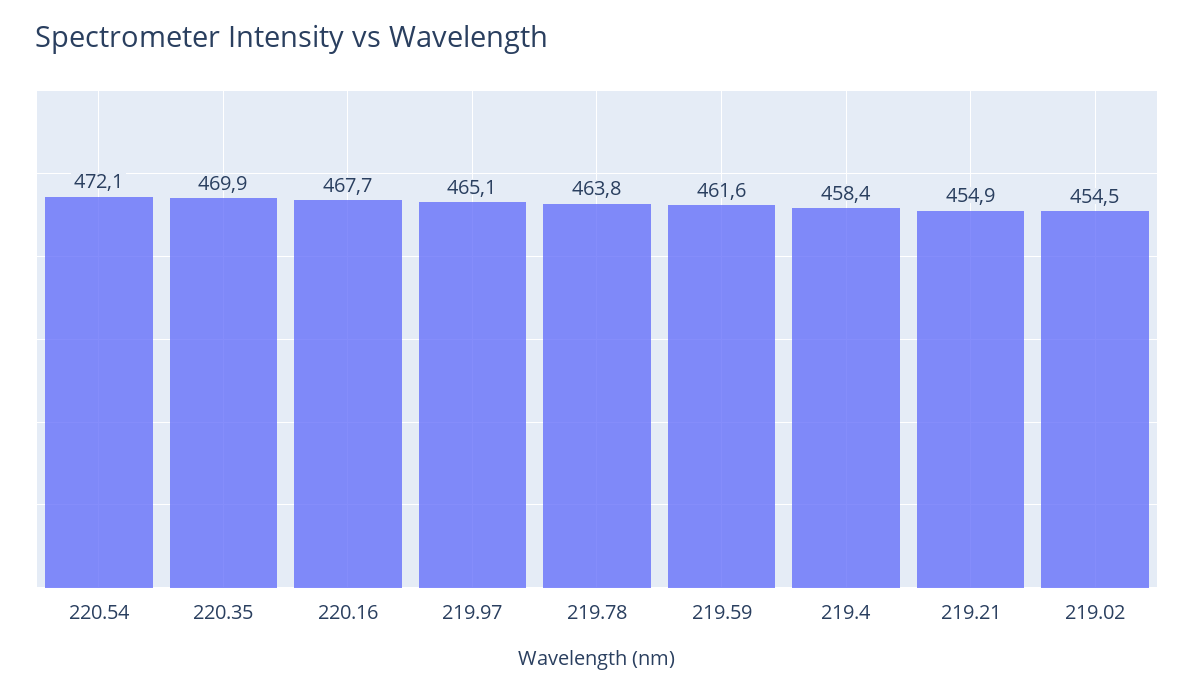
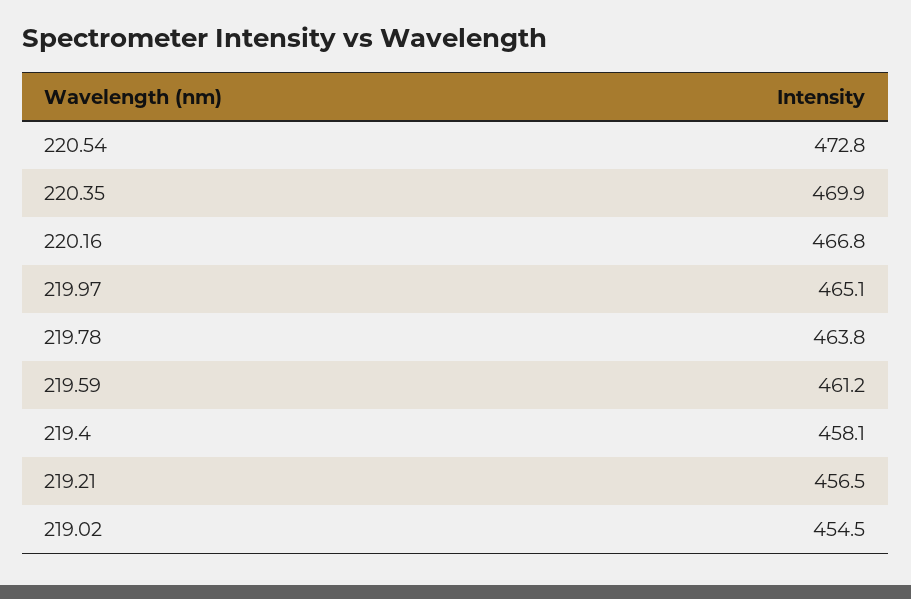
220.54: 472.1 -> 472.8
220.16: 467.7 -> 466.8
219.59: 461.6 -> 461.2
219.4: 458.4 -> 458.1
219.21: 454.9 -> 456.5

